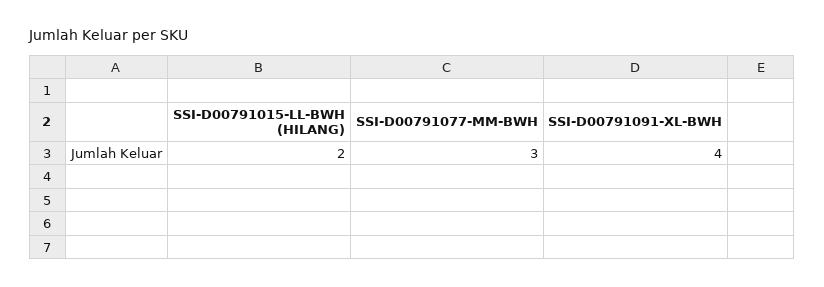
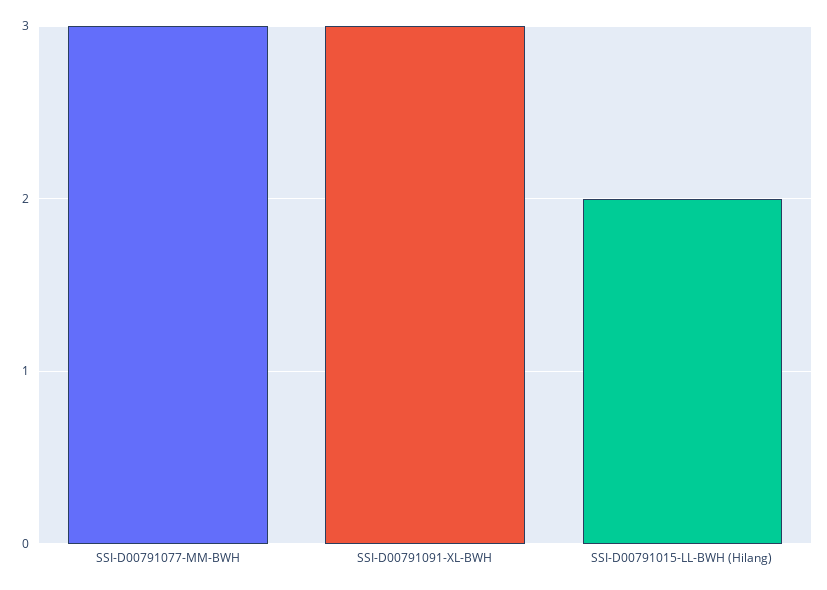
SSI-D00791091-XL-BWH: 4 -> 3

